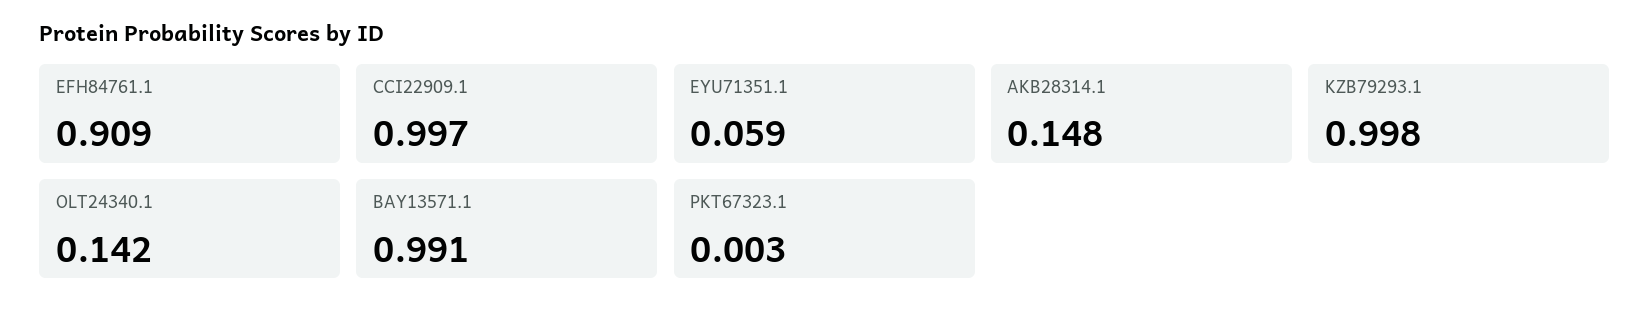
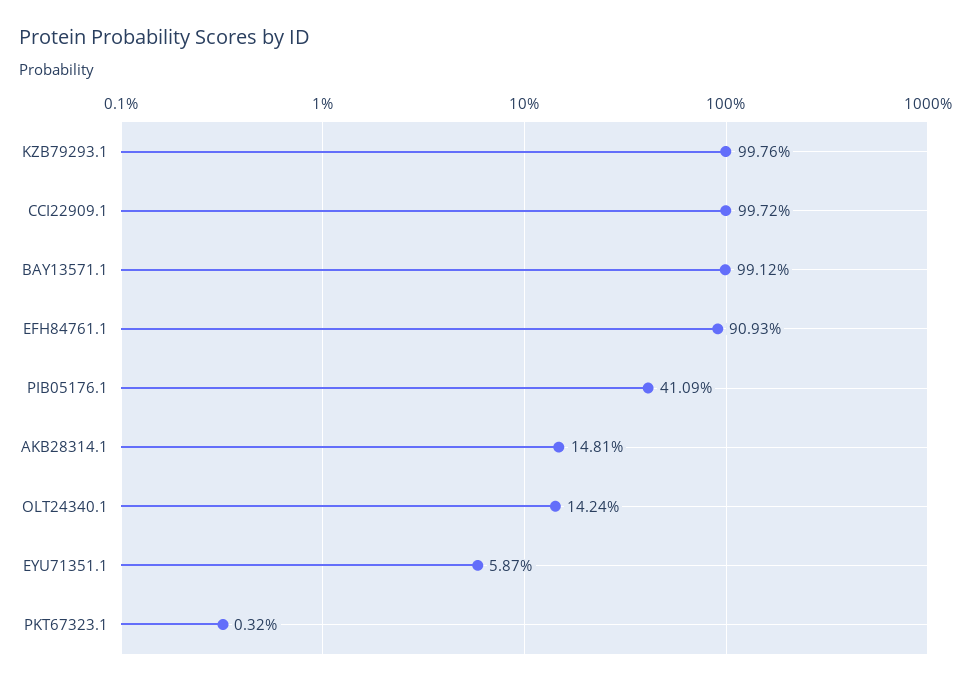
PIB05176.1: none -> 0.4109

